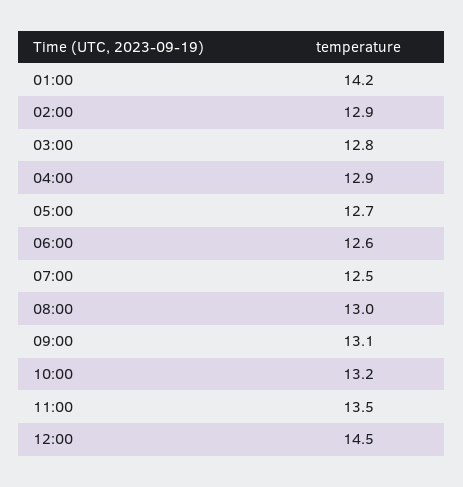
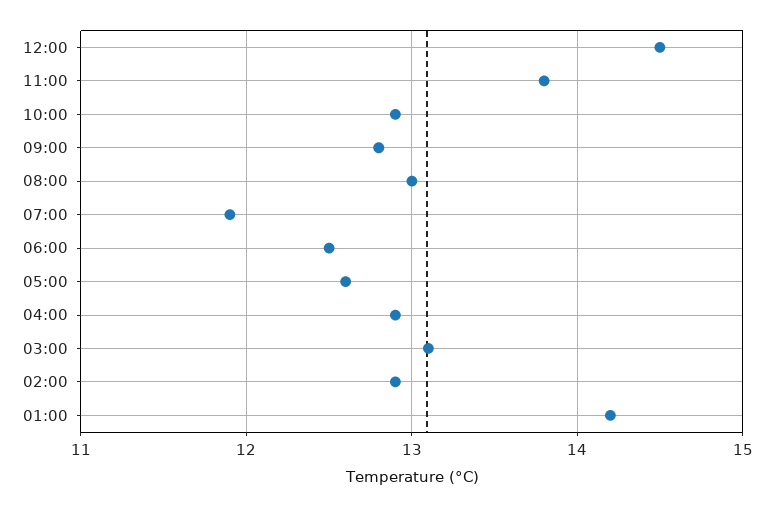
03:00: 12.8 -> 13.1
05:00: 12.7 -> 12.6
06:00: 12.6 -> 12.5
07:00: 12.5 -> 11.9
09:00: 13.1 -> 12.8
10:00: 13.2 -> 12.9
11:00: 13.5 -> 13.8

